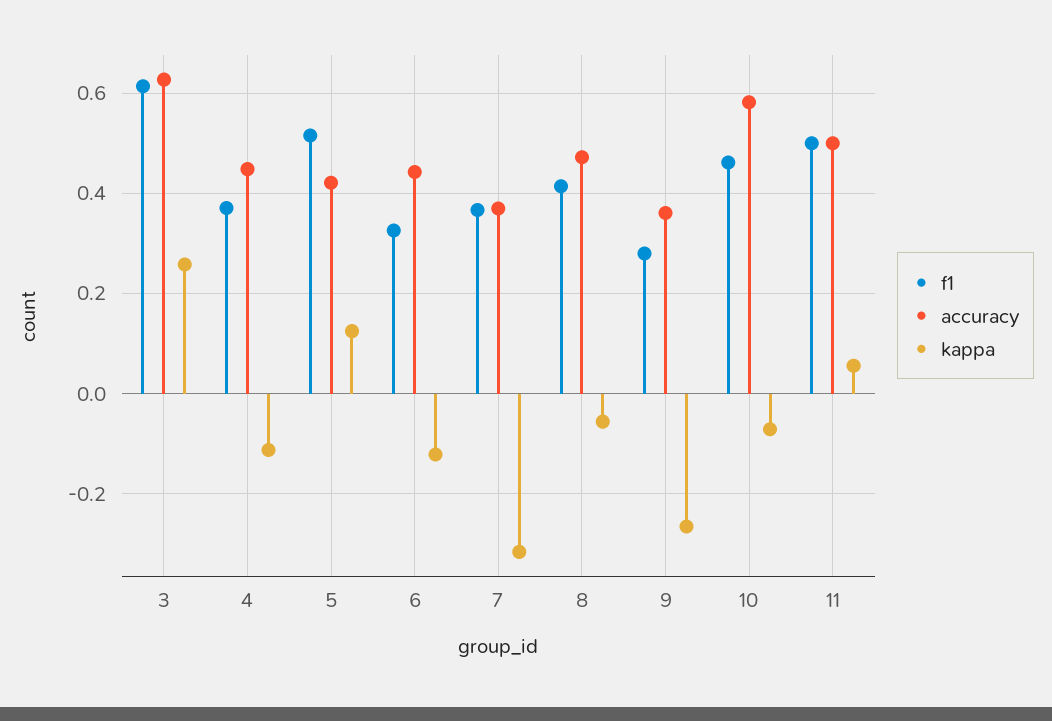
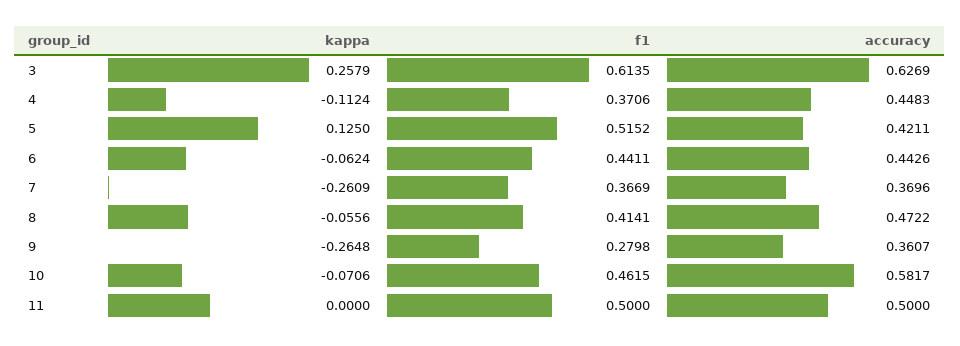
f1, 6: 0.32 -> 0.4411
kappa, 6: -0.12 -> -0.0624
kappa, 7: -0.32 -> -0.2609
kappa, 11: 0.06 -> 0

